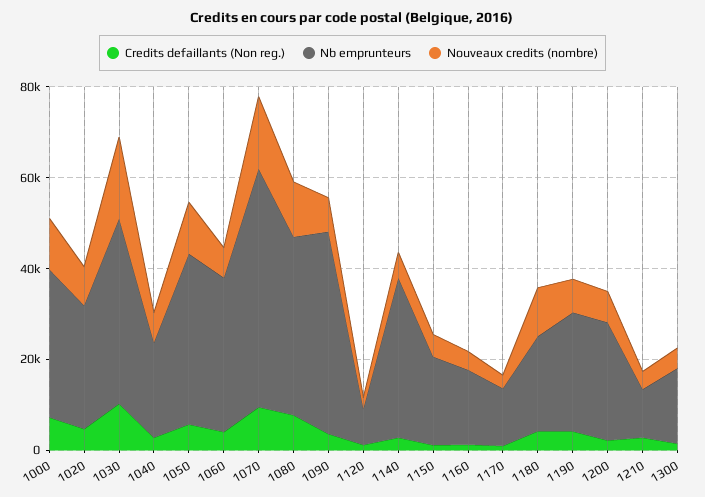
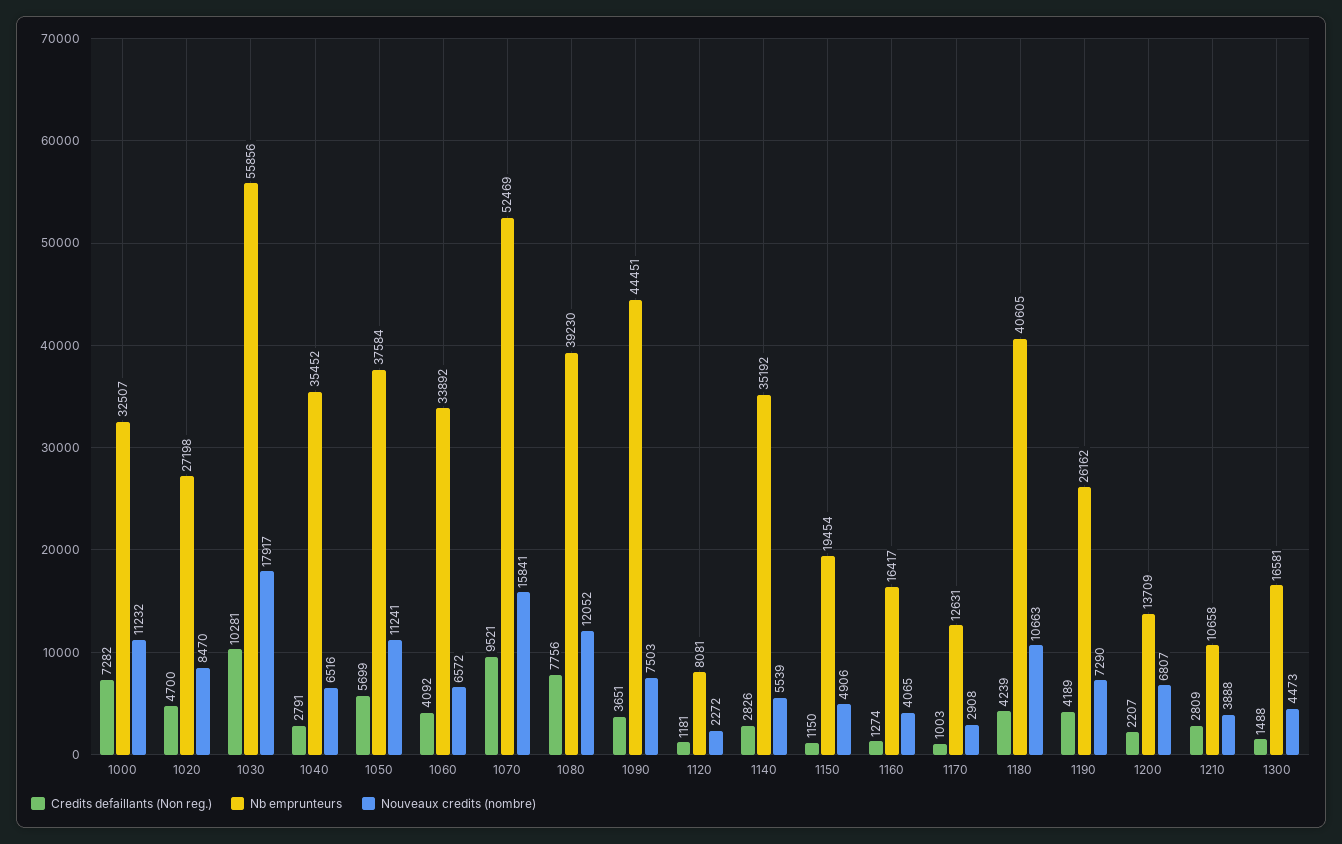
Nb emprunteurs, 1030: 40000 -> 55856
Nb emprunteurs, 1040: 20000 -> 35452
Nb emprunteurs, 1180: 20000 -> 40605
Nb emprunteurs, 1200: 25000 -> 13709

